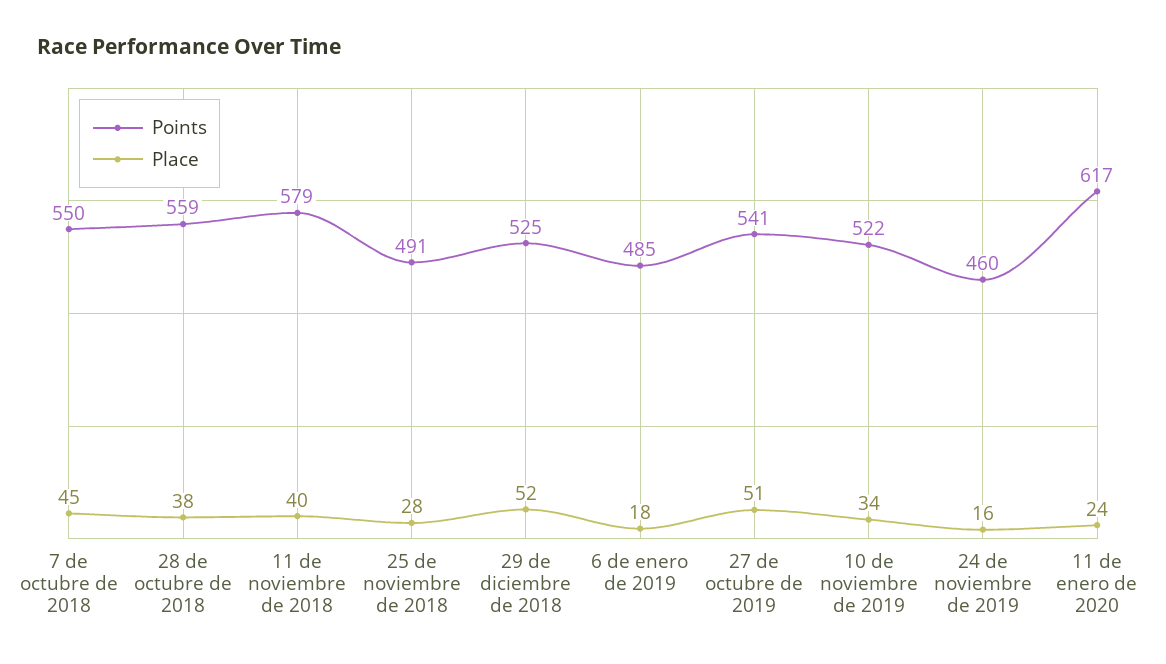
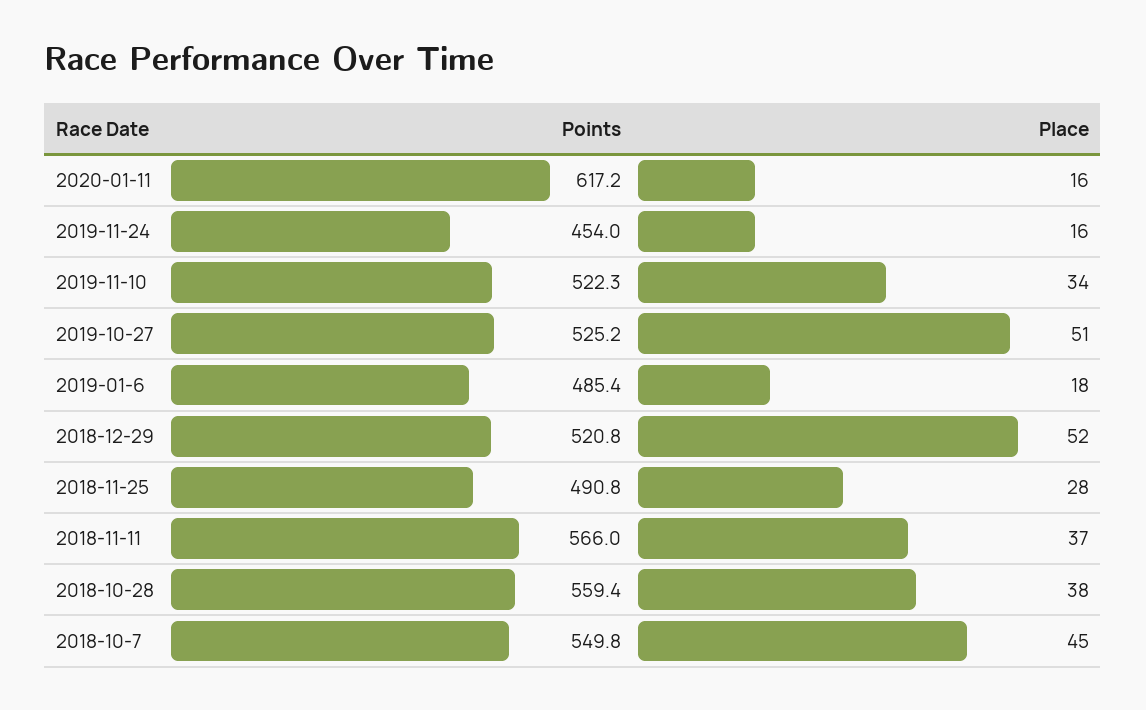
Points, 11 de noviembre de 2018: 579 -> 566
Place, 11 de noviembre de 2018: 40 -> 37
Points, 29 de diciembre de 2018: 525 -> 520.8
Points, 27 de octubre de 2019: 541 -> 525.2
Points, 24 de noviembre de 2019: 460 -> 454
Place, 11 de enero de 2020: 24 -> 16

